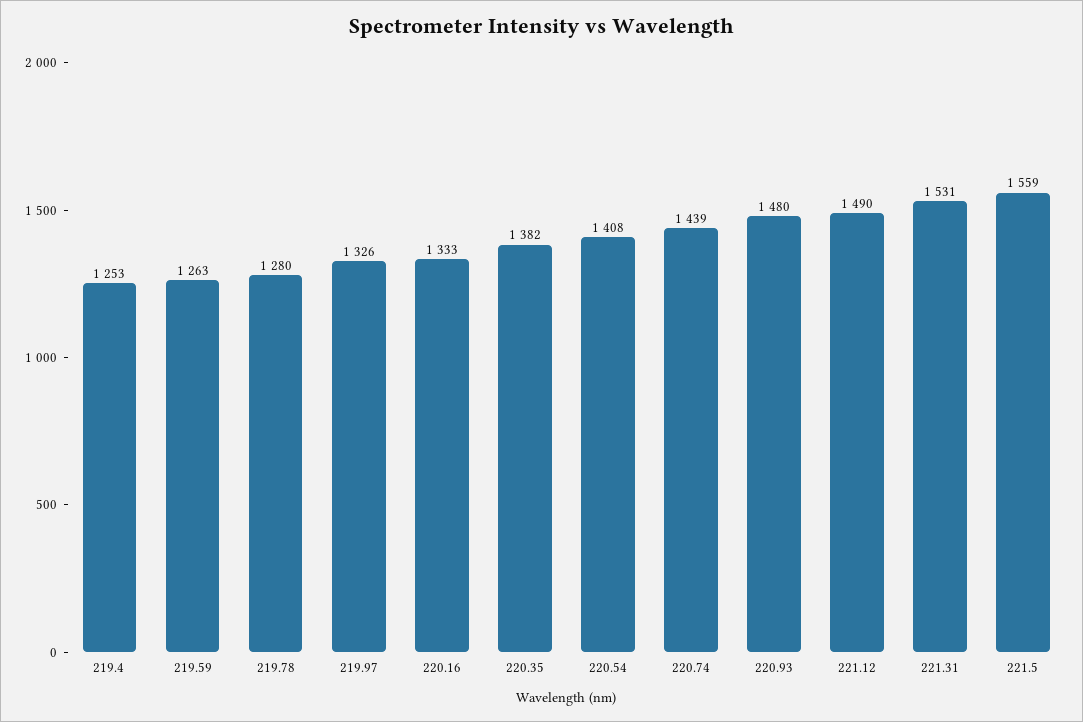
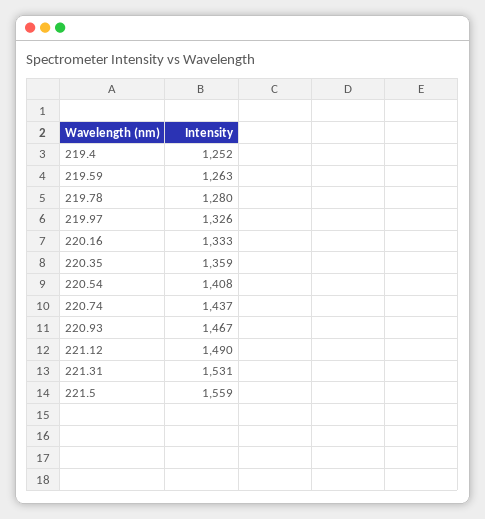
219.4: 1253 -> 1252
220.35: 1382 -> 1359
220.74: 1439 -> 1437
220.93: 1480 -> 1467

